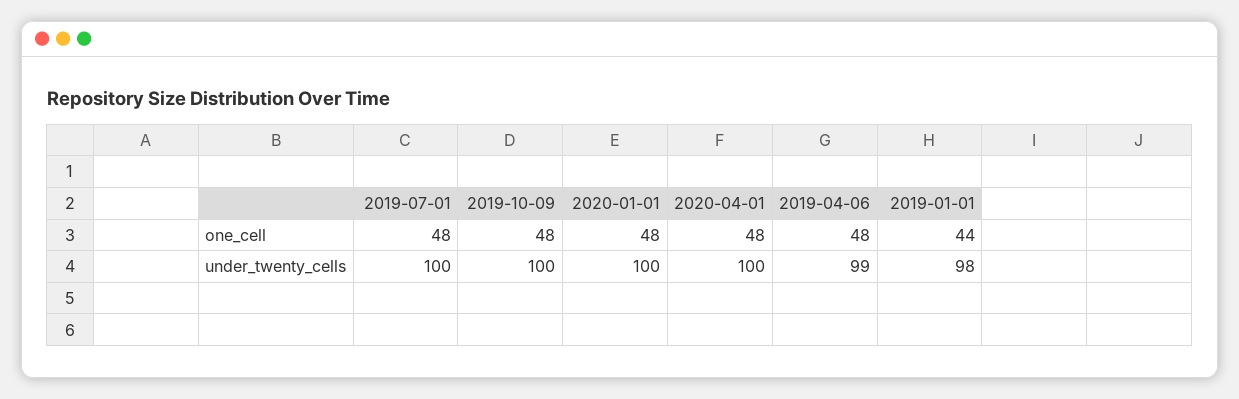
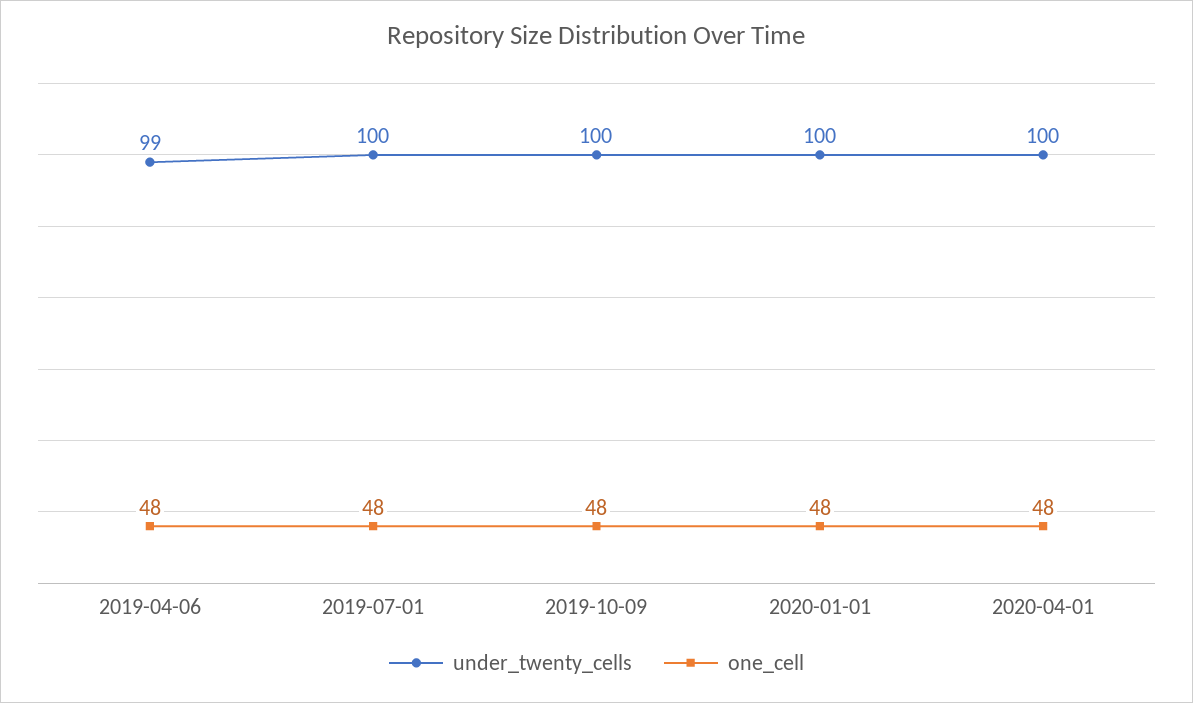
one_cell, 2019-01-01: 44 -> none
under_twenty_cells, 2019-01-01: 98 -> none

